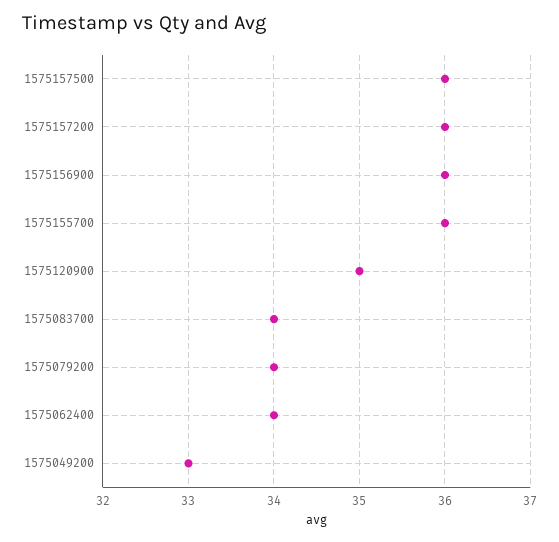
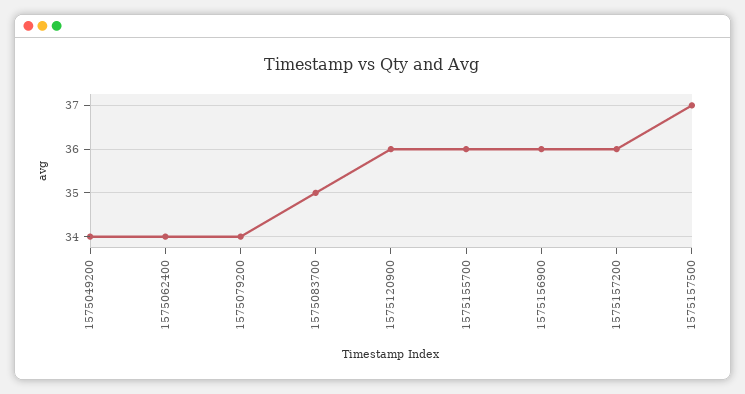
1575157500: 36 -> 37
1575120900: 35 -> 36
1575083700: 34 -> 35
1575049200: 33 -> 34

